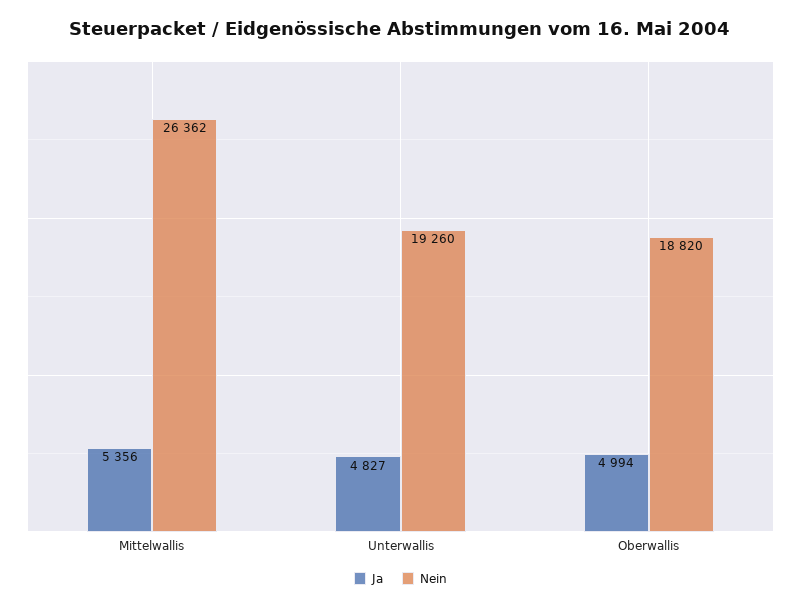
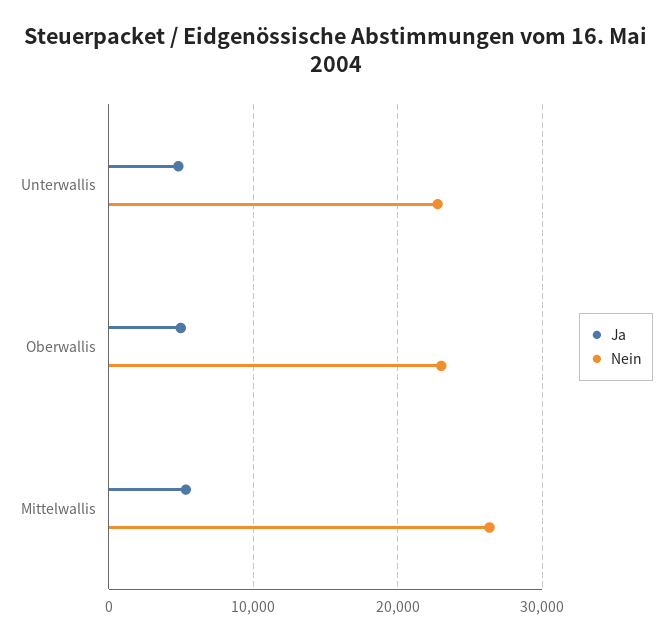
Nein, Unterwallis: 19260 -> 23000
Nein, Oberwallis: 18820 -> 23000

